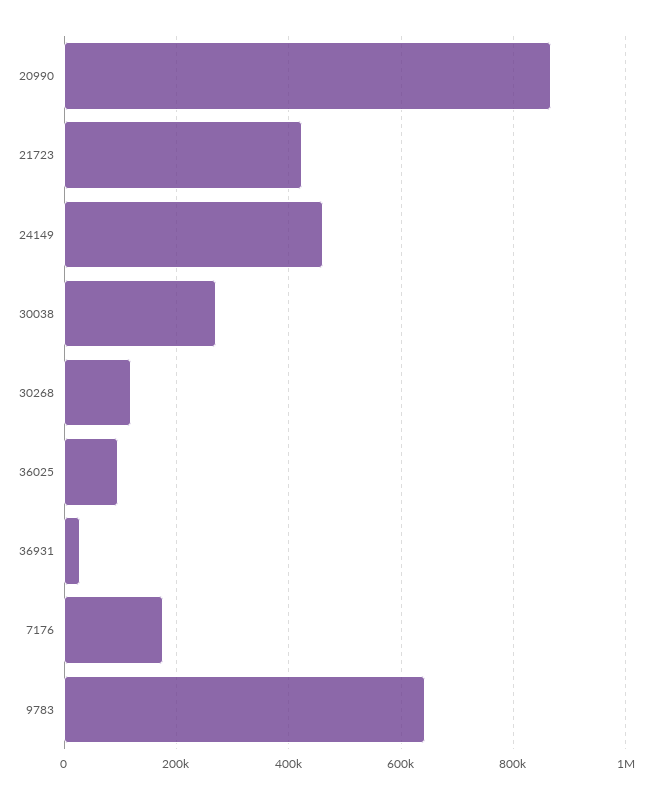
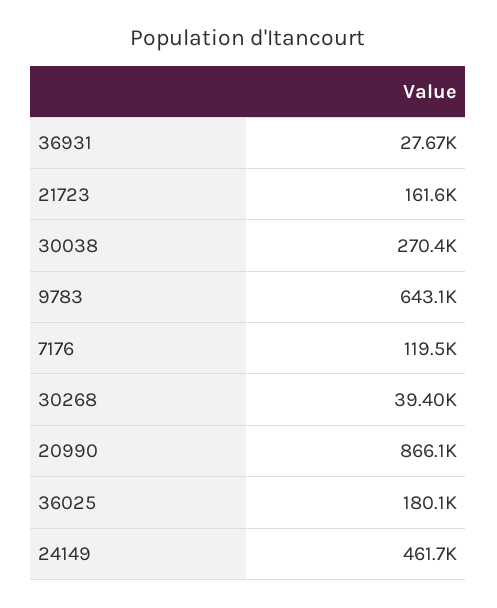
21723: 420000 -> 161600
30268: 120000 -> 39400
36025: 100000 -> 180100
7176: 180000 -> 119500

